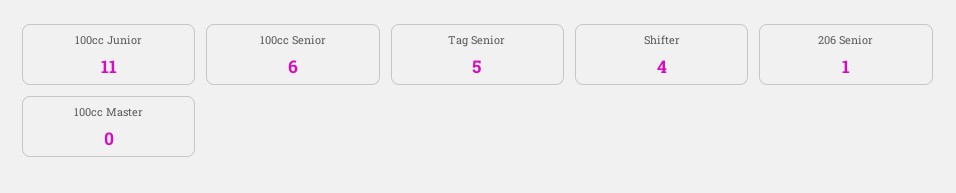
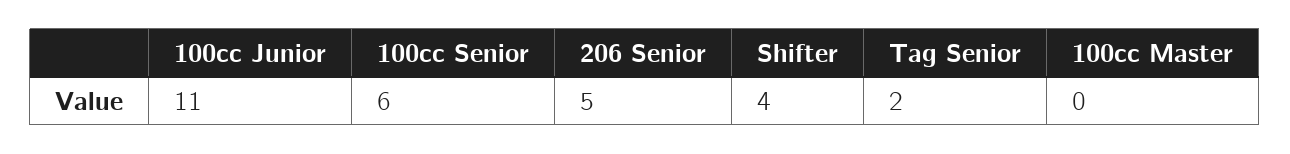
Tag Senior: 5 -> 2
206 Senior: 1 -> 5

